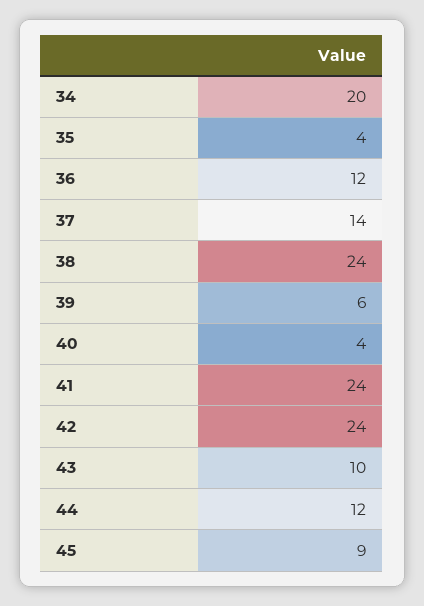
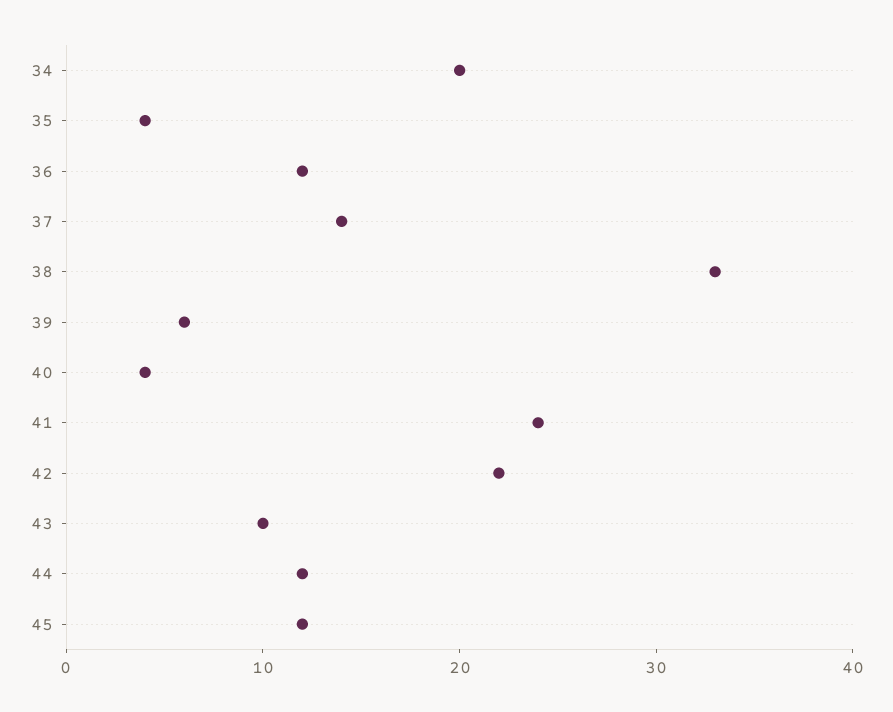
38: 24 -> 33
42: 24 -> 22
45: 9 -> 12

